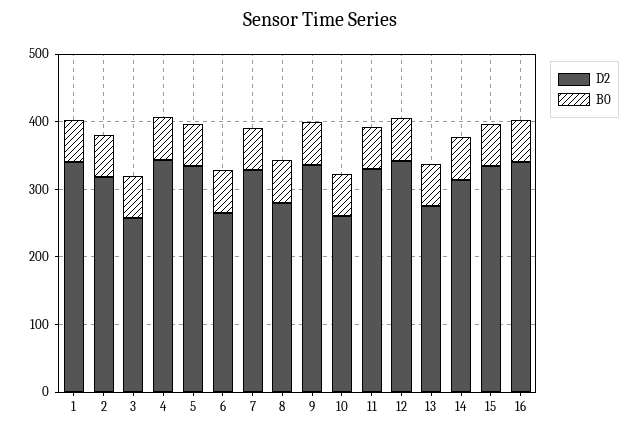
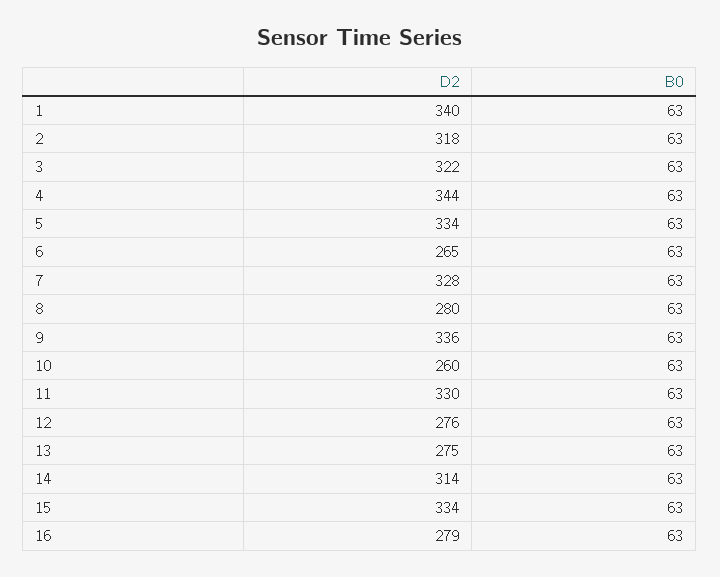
D2, 3: 260 -> 322
D2, 12: 340 -> 276
D2, 16: 340 -> 279

